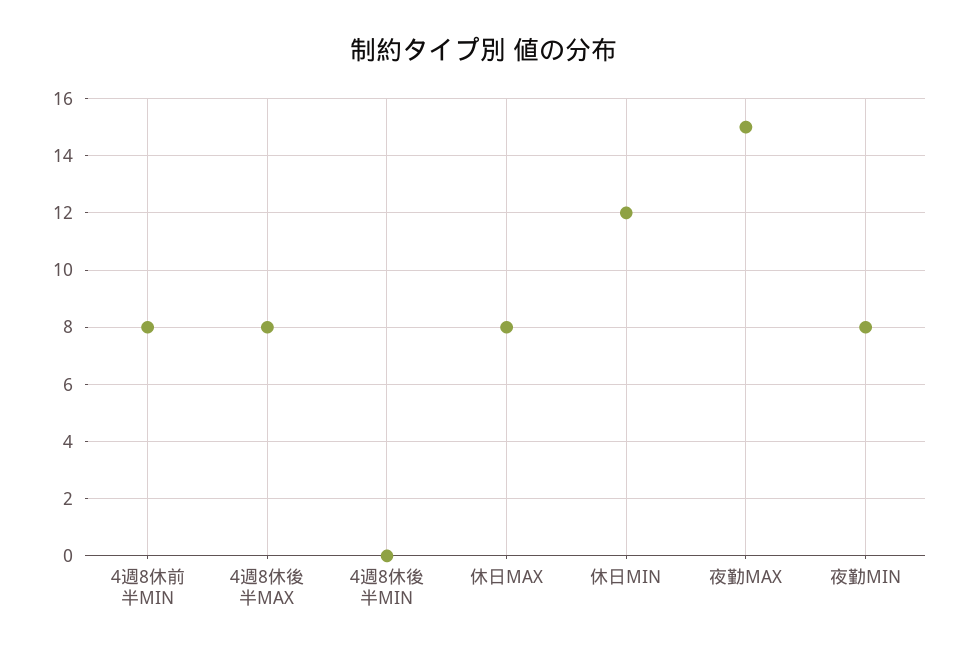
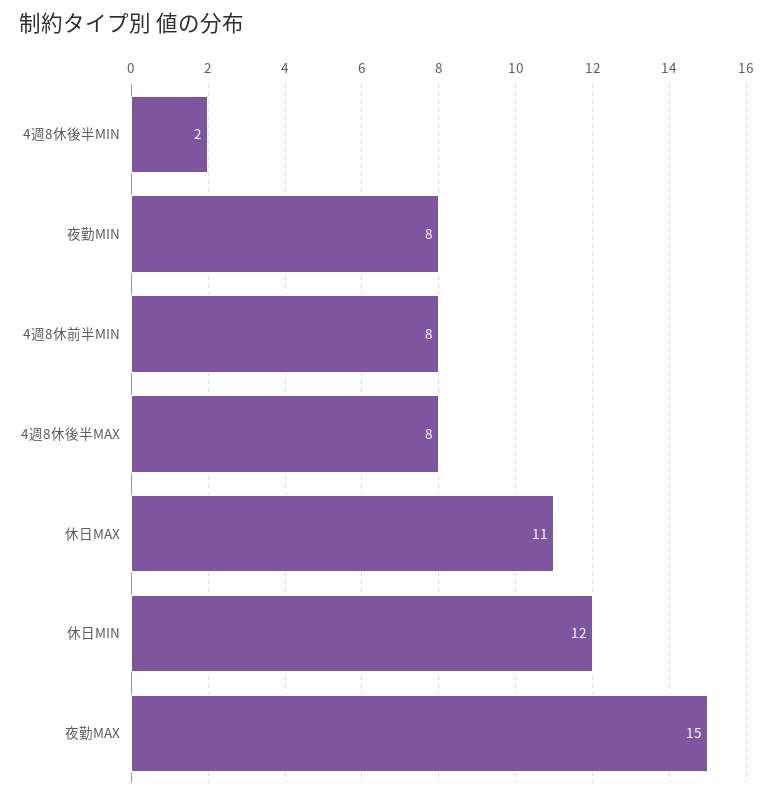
4週8休後半MIN: 0 -> 2
休日MAX: 8 -> 11

